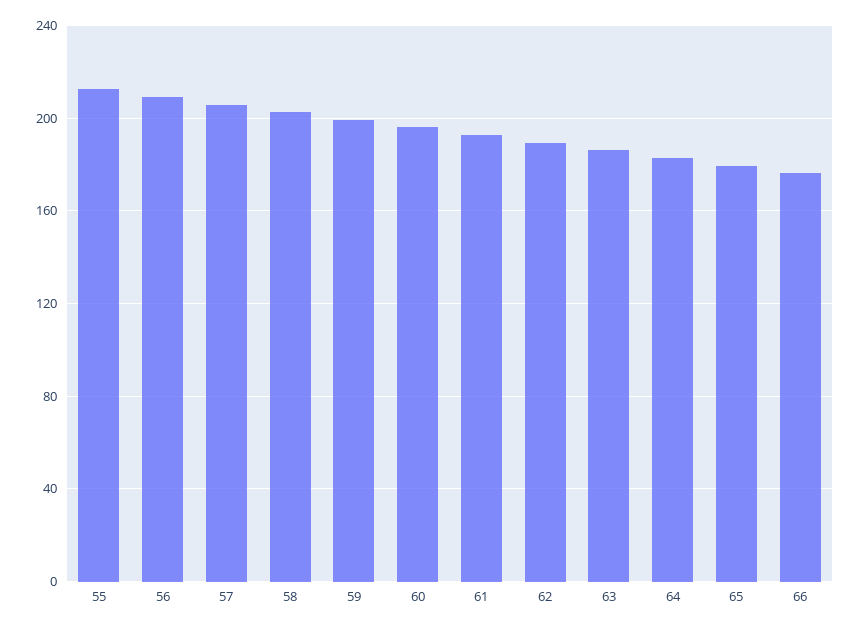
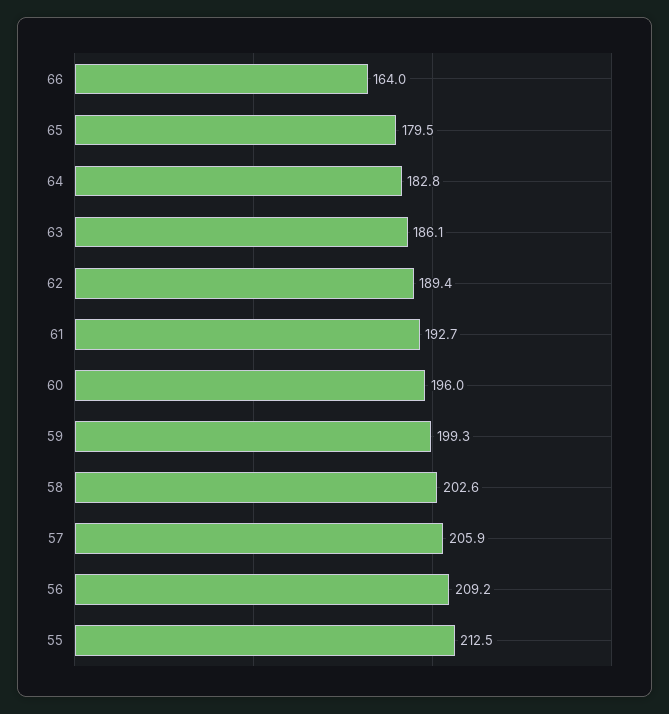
66: 175 -> 164

